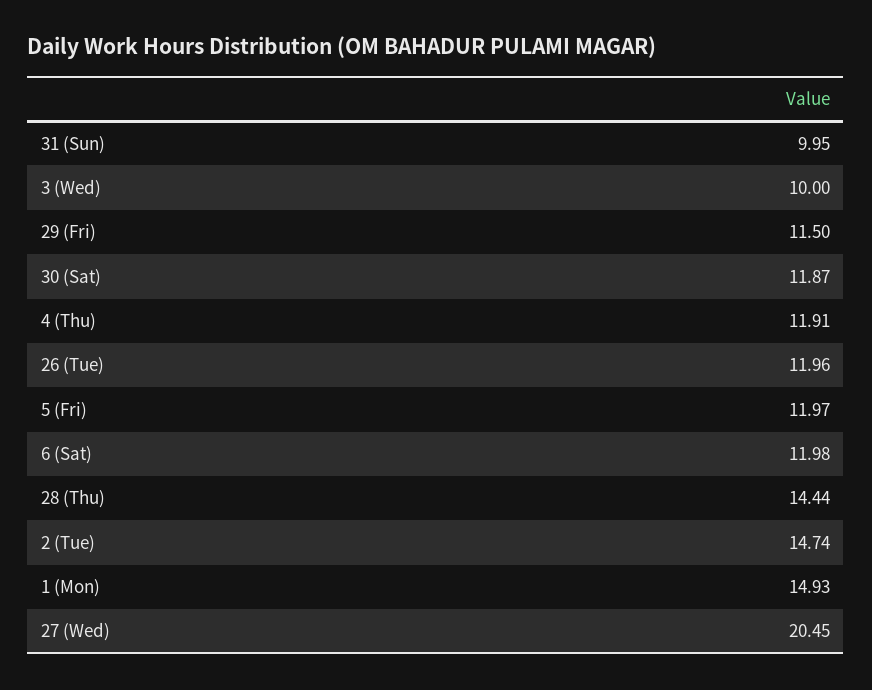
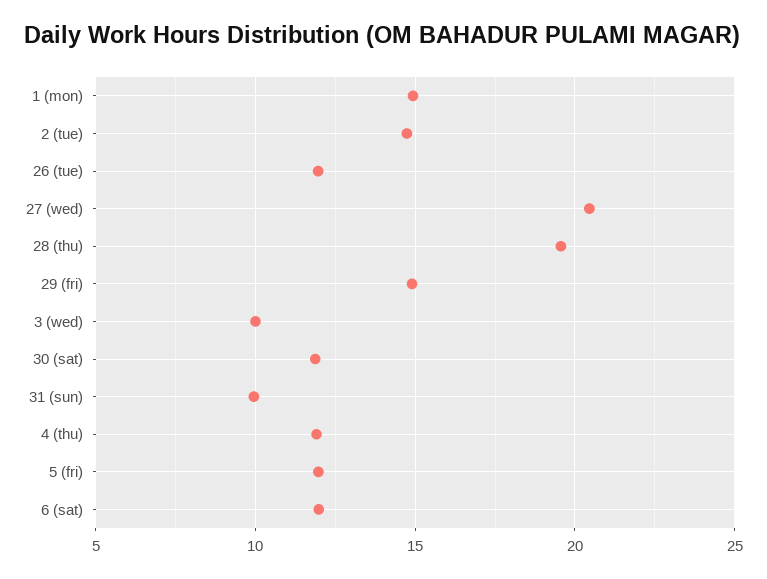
29 (Fri): 11.5 -> 15
28 (Thu): 14.44 -> 19.5

